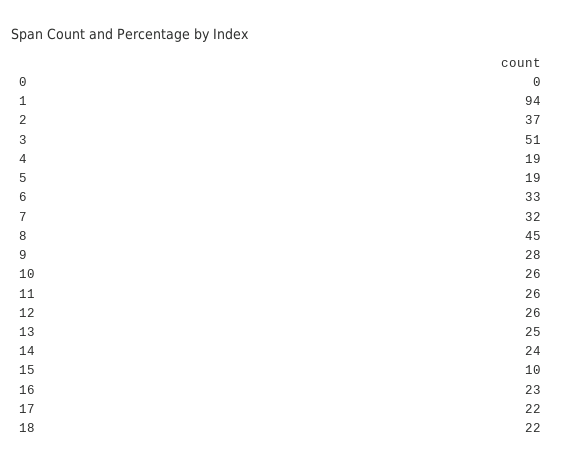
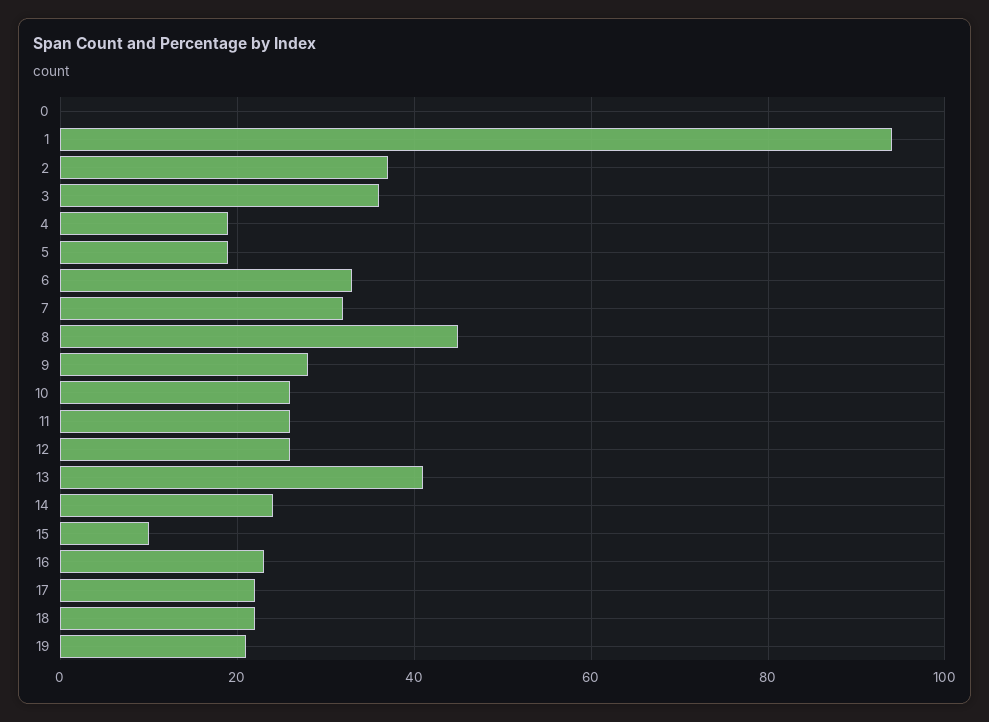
3: 51 -> 35
13: 25 -> 40
19: none -> 20

